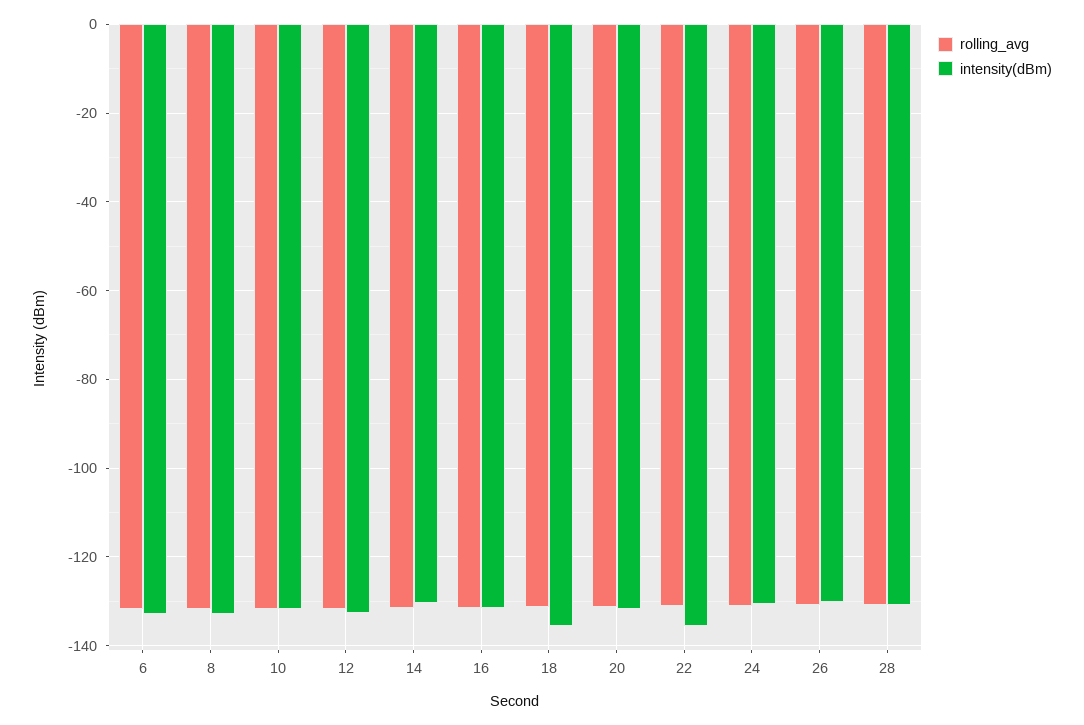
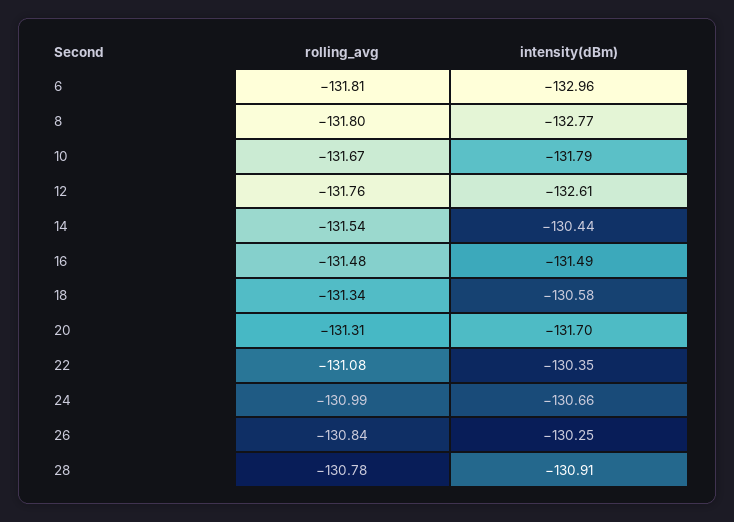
intensity(dBm), 18: -136 -> -130.58
intensity(dBm), 22: -136 -> -130.35

